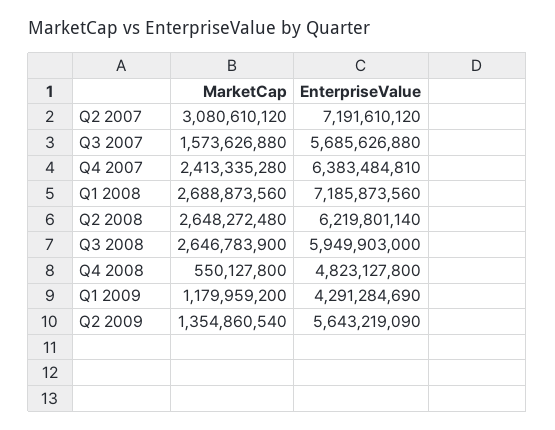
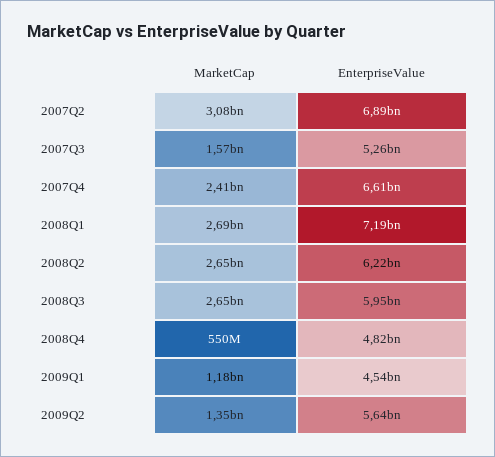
EnterpriseValue, Q2 2007: 7191610120 -> 6890000000
EnterpriseValue, Q3 2007: 5685626880 -> 5260000000
EnterpriseValue, Q4 2007: 6383484810 -> 6610000000
EnterpriseValue, Q1 2009: 4291284690 -> 4540000000

